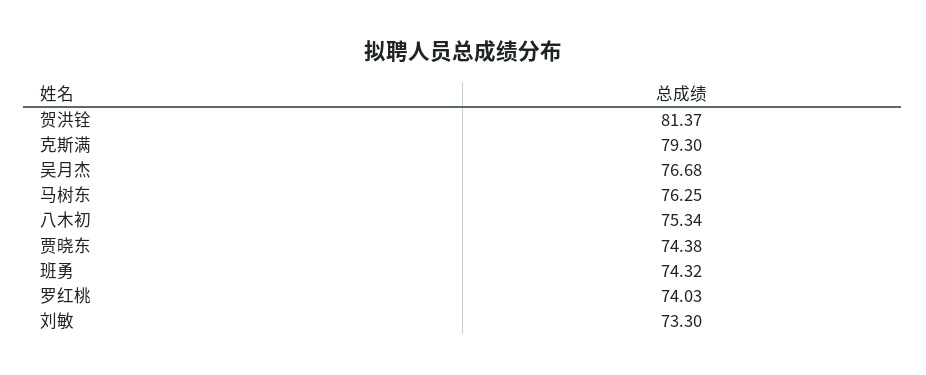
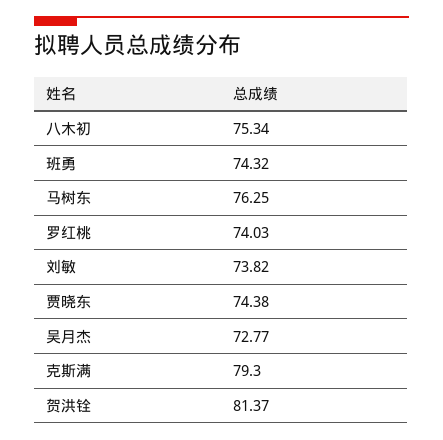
吴月杰: 76.68 -> 72.77
刘敏: 73.3 -> 73.82

